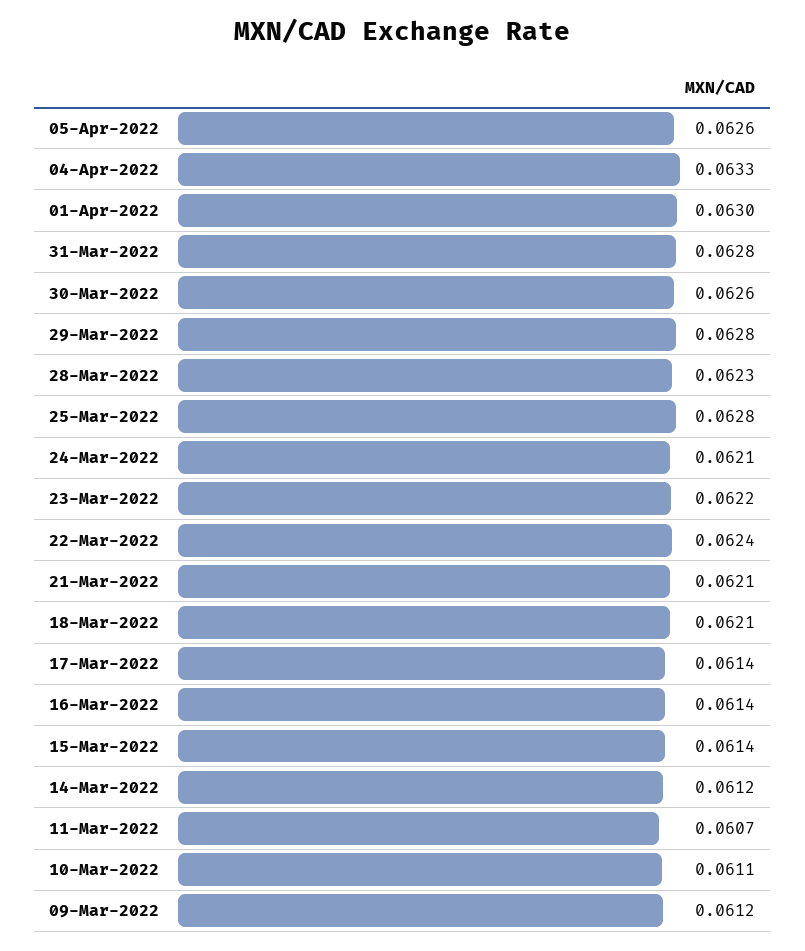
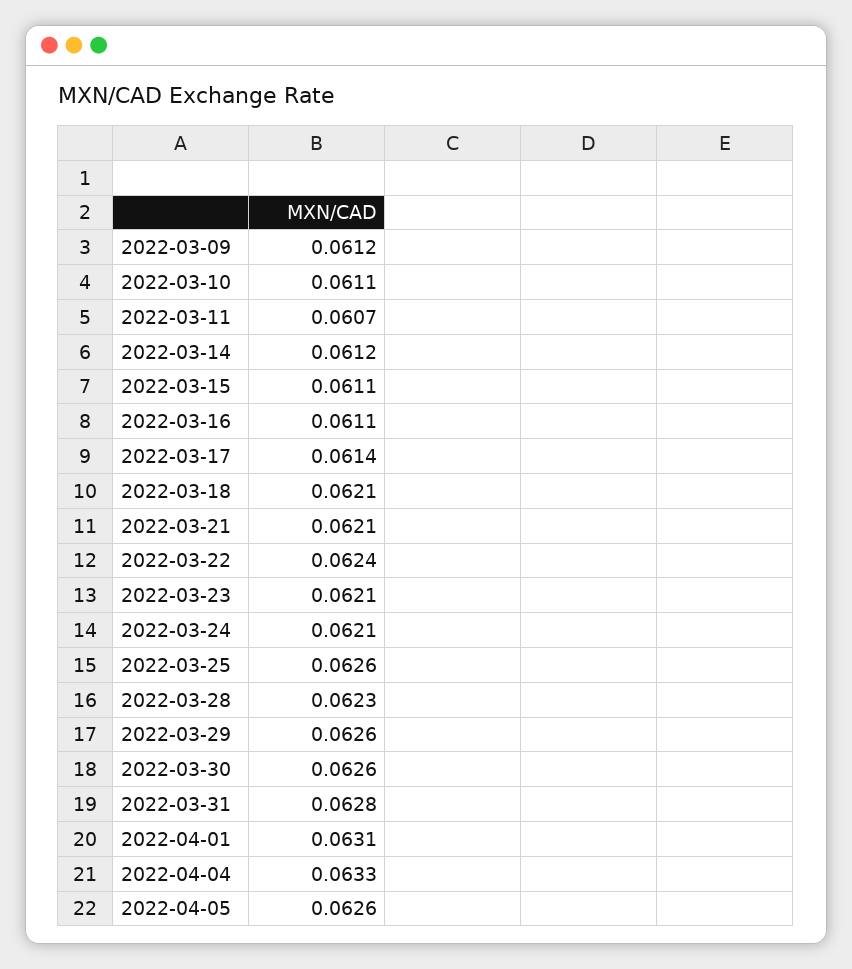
01-Apr-2022: 0.063 -> 0.0631
29-Mar-2022: 0.0628 -> 0.0626
25-Mar-2022: 0.0628 -> 0.0626
23-Mar-2022: 0.0622 -> 0.0621
16-Mar-2022: 0.0614 -> 0.0611
15-Mar-2022: 0.0614 -> 0.0611

